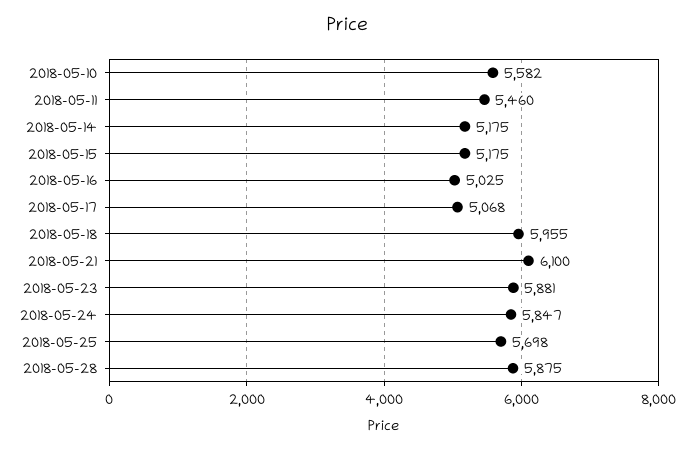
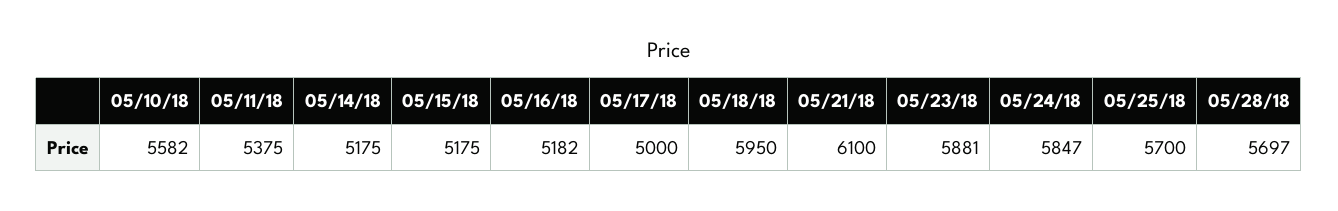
2018-05-11: 5460 -> 5375
2018-05-16: 5025 -> 5182
2018-05-17: 5068 -> 5000
2018-05-18: 5955 -> 5950
2018-05-25: 5698 -> 5700
2018-05-28: 5875 -> 5697

